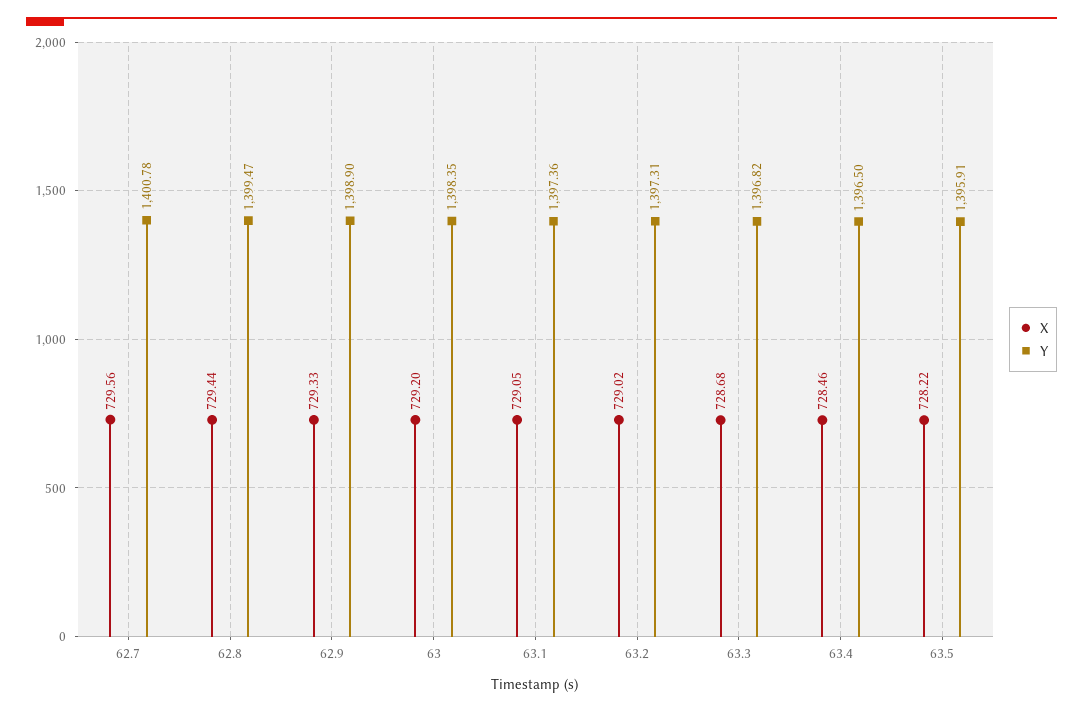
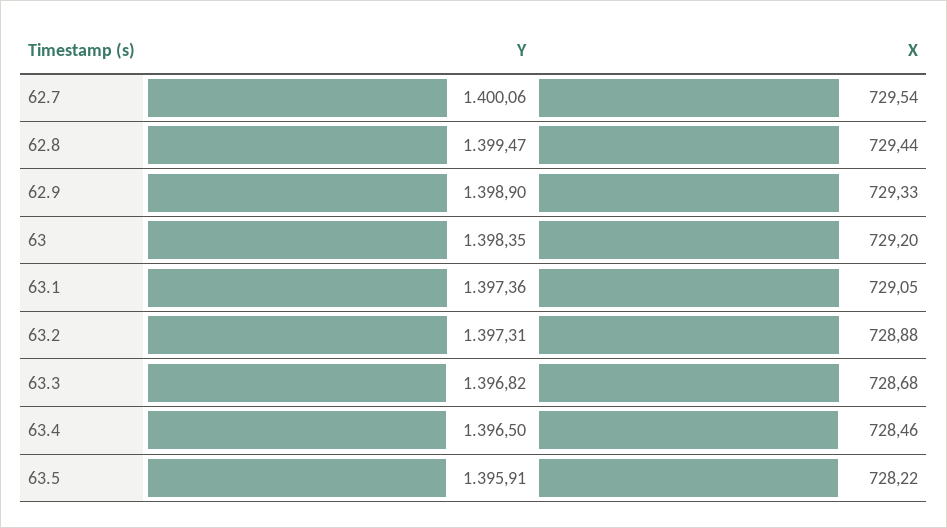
X, 62.7: 729.56 -> 729.54
Y, 62.7: 1400.78 -> 1400.06
X, 63.2: 729.02 -> 728.88

